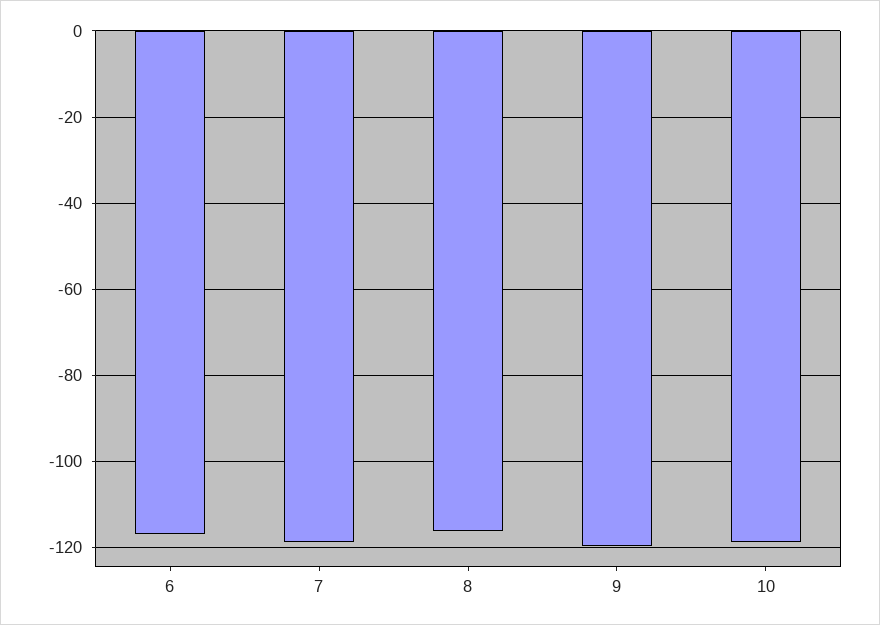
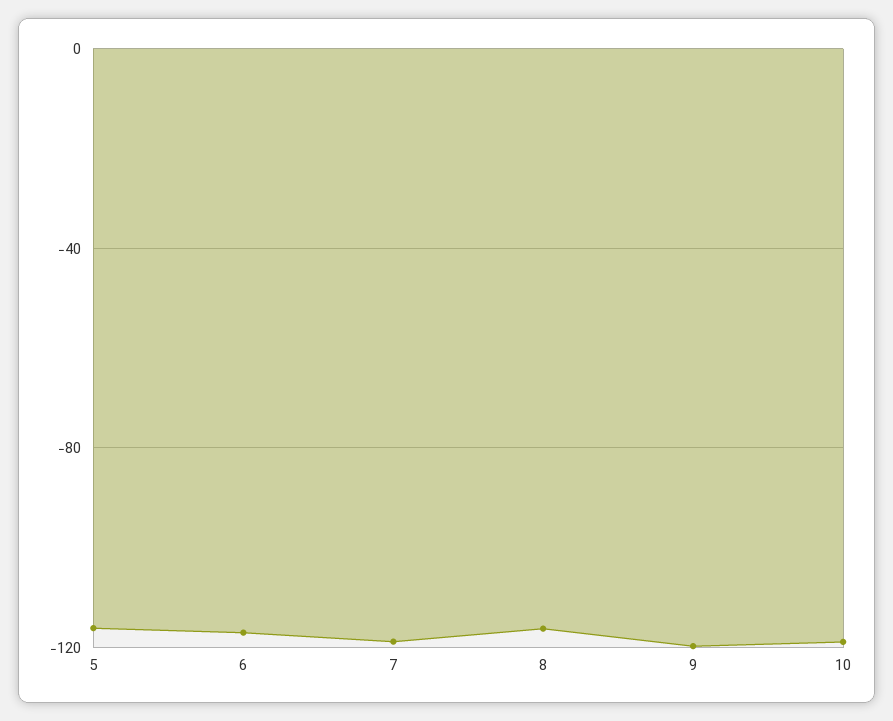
5: none -> -115

